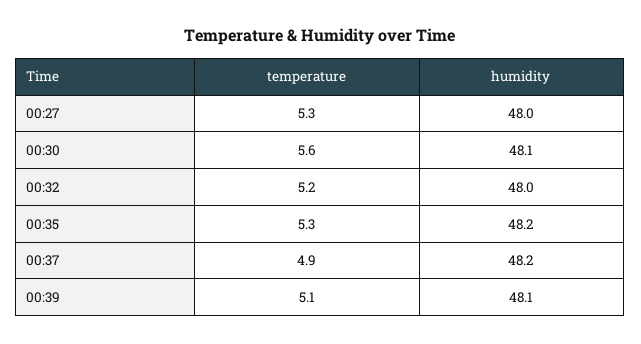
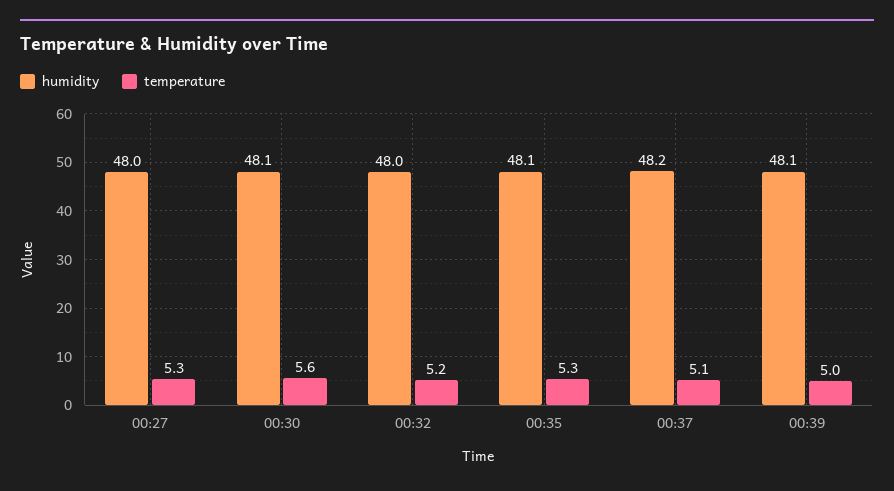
humidity, 00:35: 48.2 -> 48.1
temperature, 00:37: 4.9 -> 5.1
temperature, 00:39: 5.1 -> 5

